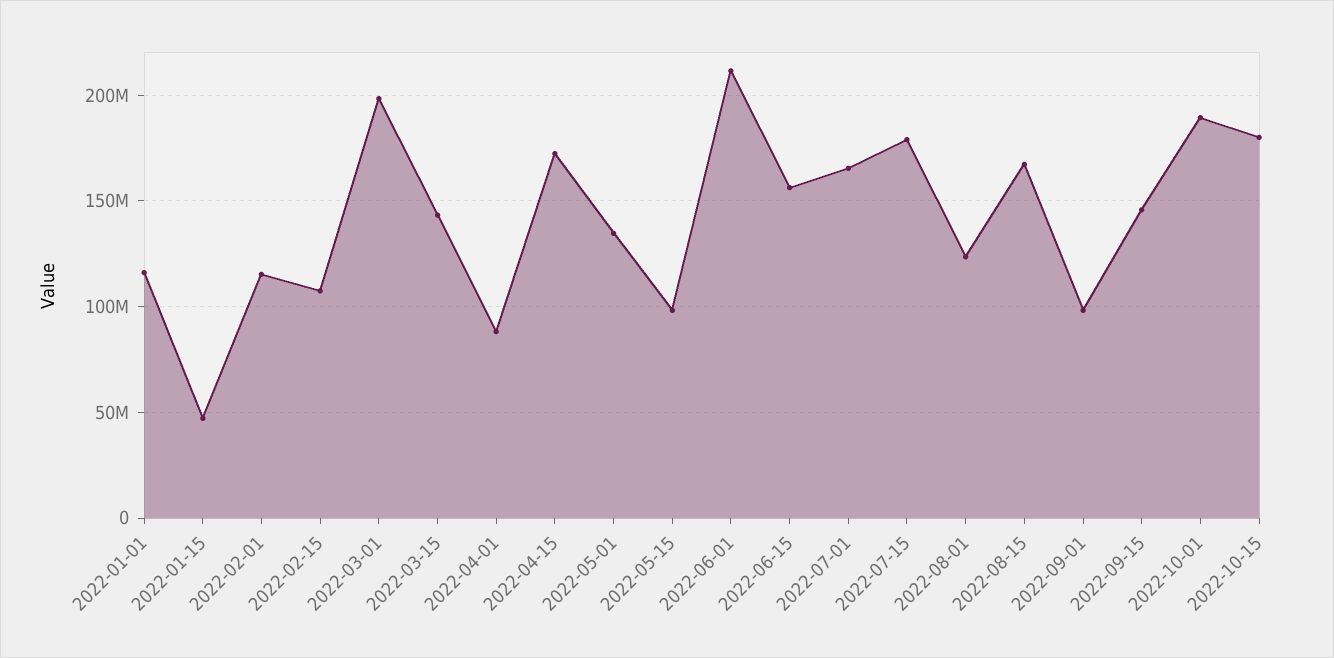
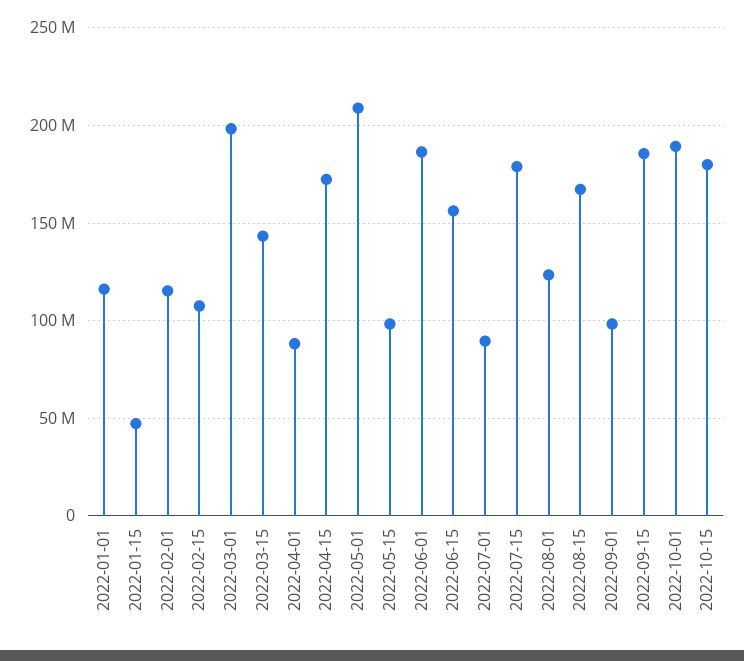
2022-05-01: 135000000 -> 210000000
2022-06-01: 210000000 -> 185000000
2022-07-01: 165000000 -> 90000000
2022-09-15: 145000000 -> 185000000

